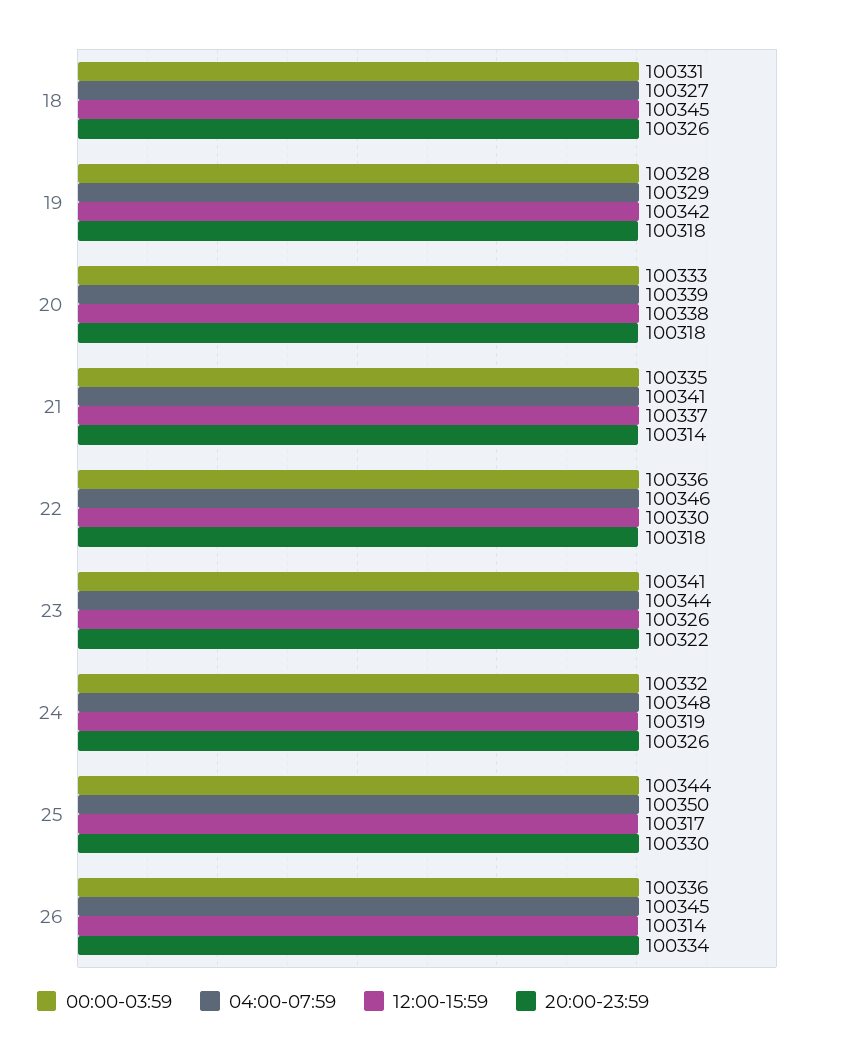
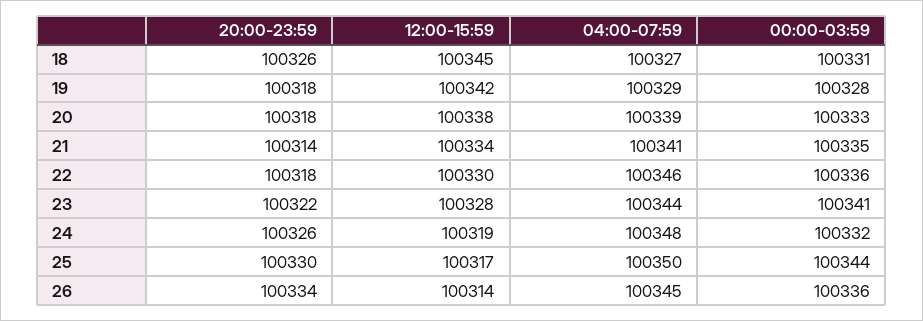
12:00-15:59, 21: 100337 -> 100334
12:00-15:59, 23: 100326 -> 100328

